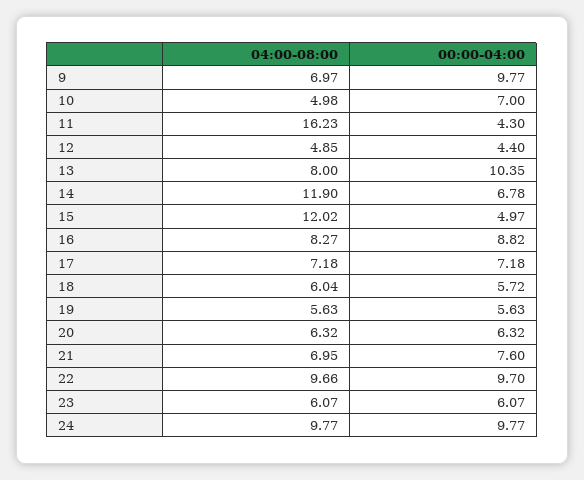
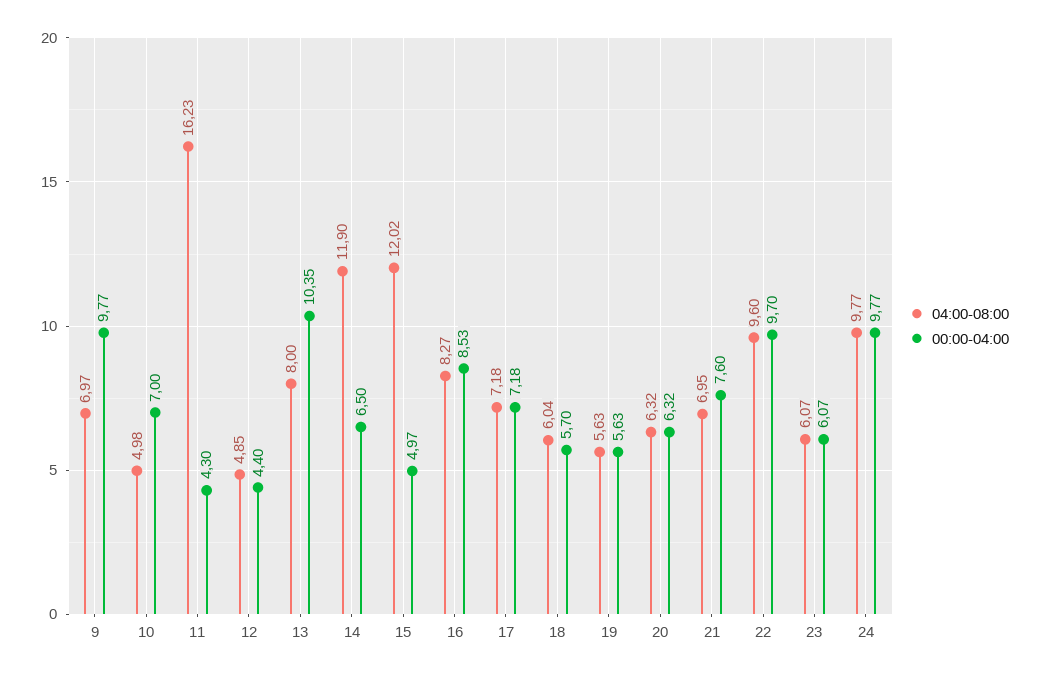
00:00-04:00, 14: 6.78 -> 6.5
00:00-04:00, 16: 8.82 -> 8.53
00:00-04:00, 18: 5.72 -> 5.7
04:00-08:00, 22: 9.66 -> 9.6

